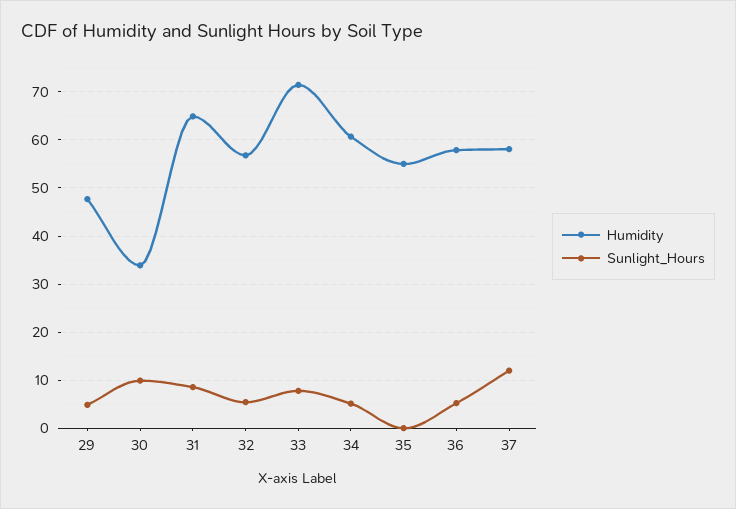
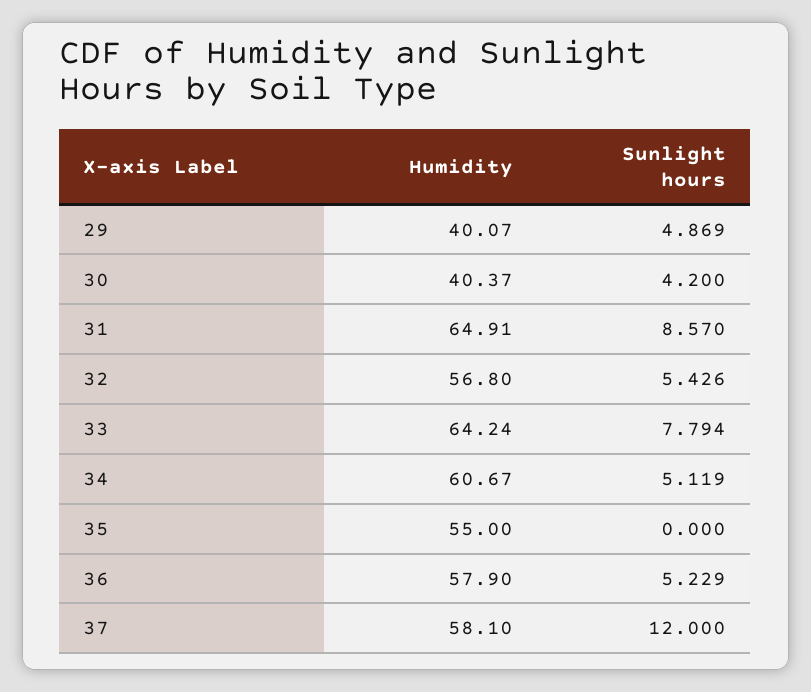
Humidity, 29: 48 -> 40.07
Humidity, 30: 34 -> 40.37
Sunlight_Hours, 30: 10 -> 4.2
Humidity, 33: 72 -> 64.24

